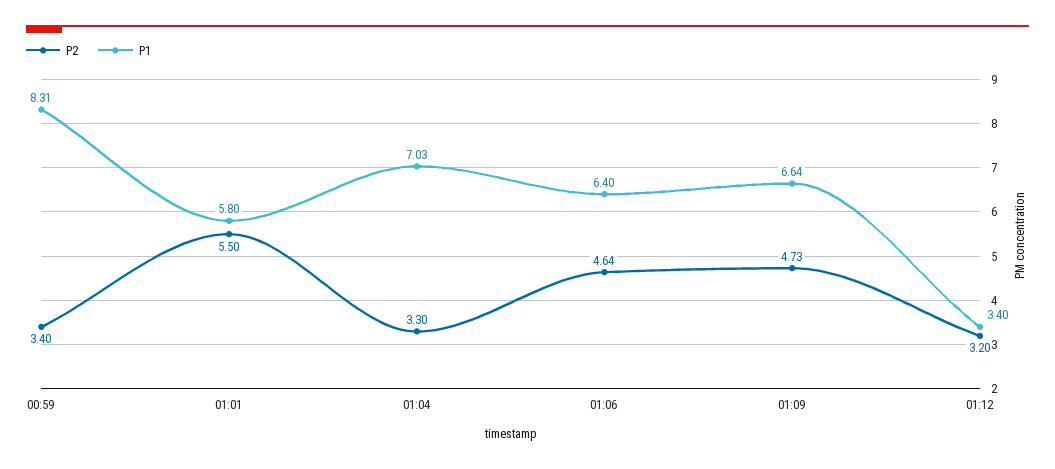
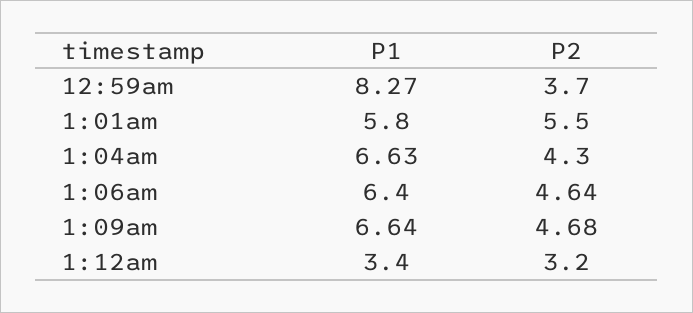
P2, 00:59: 3.4 -> 3.7
P1, 00:59: 8.31 -> 8.27
P2, 01:04: 3.3 -> 4.3
P1, 01:04: 7.03 -> 6.63
P2, 01:09: 4.73 -> 4.68

